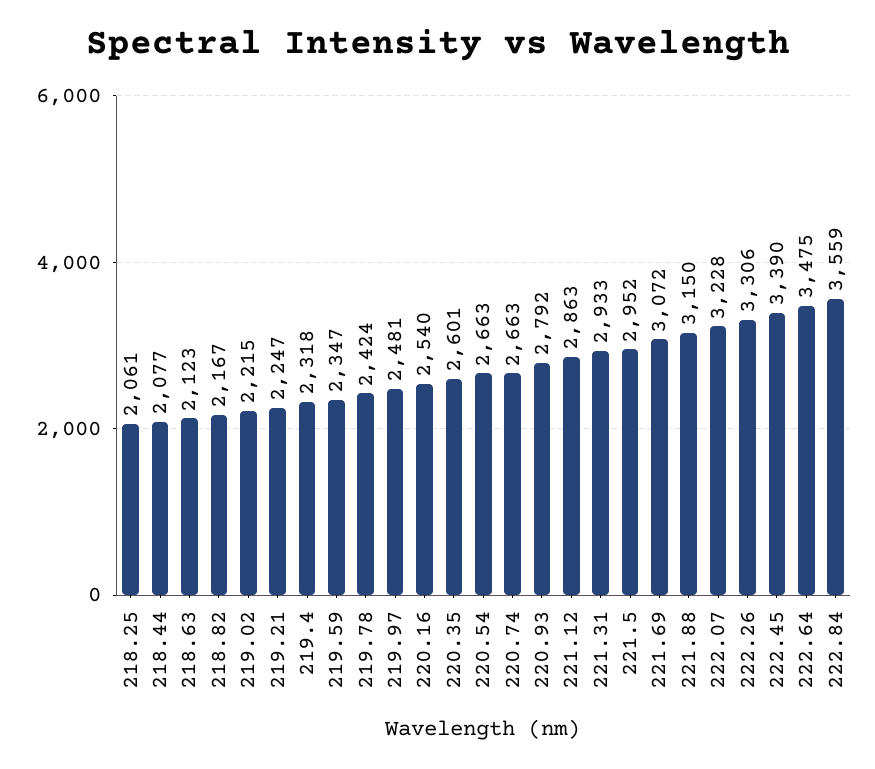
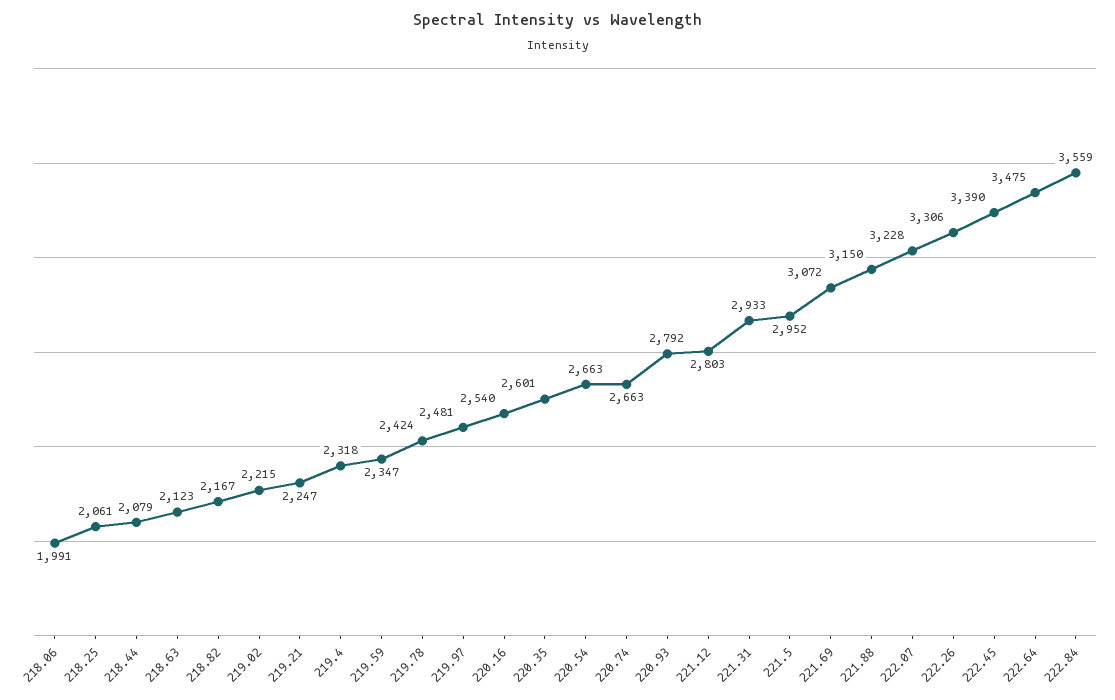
218.44: 2077 -> 2079
221.12: 2863 -> 2803
218.06: none -> 1991

